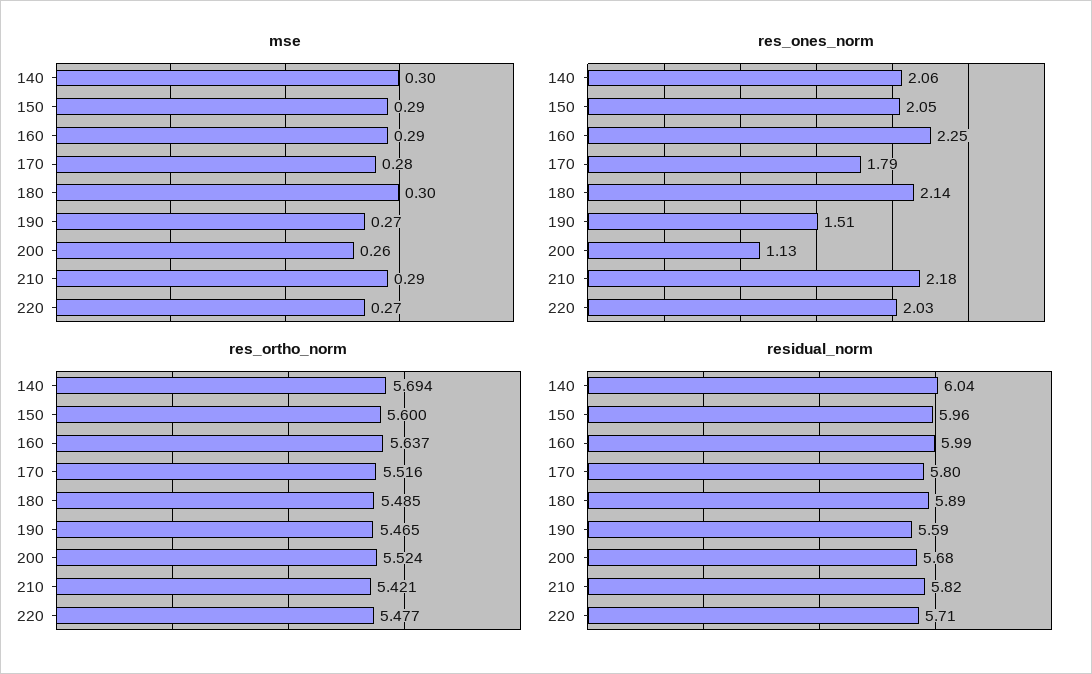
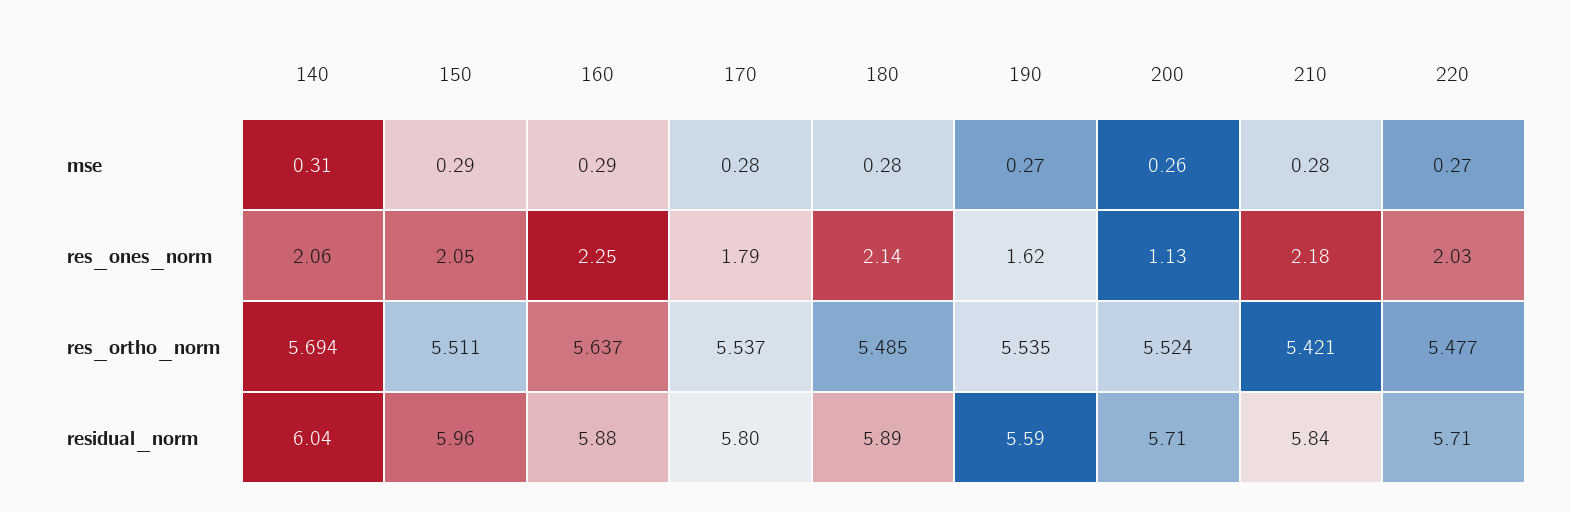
mse, 140: 0.3 -> 0.31
mse, 180: 0.3 -> 0.28
mse, 210: 0.29 -> 0.28
res_ones_norm, 190: 1.51 -> 1.62
res_ortho_norm, 150: 5.6 -> 5.511
res_ortho_norm, 170: 5.516 -> 5.537
res_ortho_norm, 190: 5.465 -> 5.535
residual_norm, 160: 5.99 -> 5.88
residual_norm, 200: 5.68 -> 5.71
residual_norm, 210: 5.82 -> 5.84

